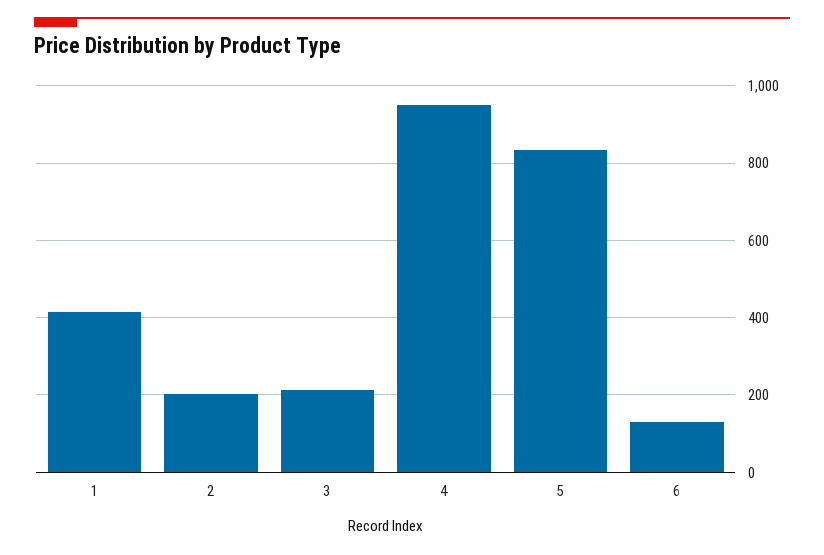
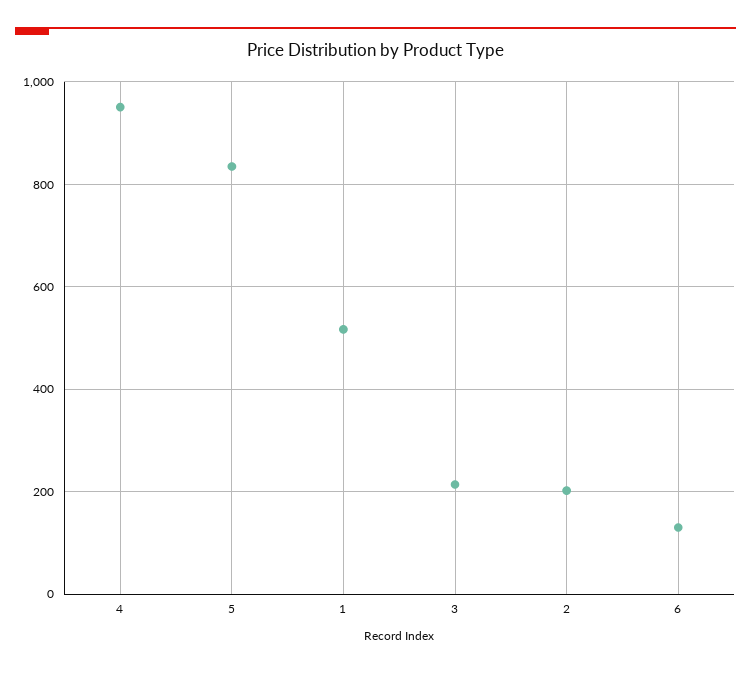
1: 420 -> 520

